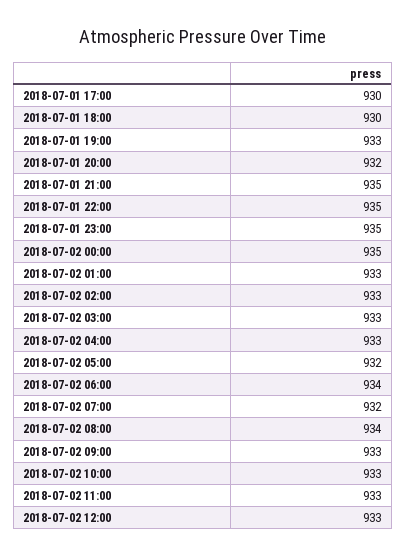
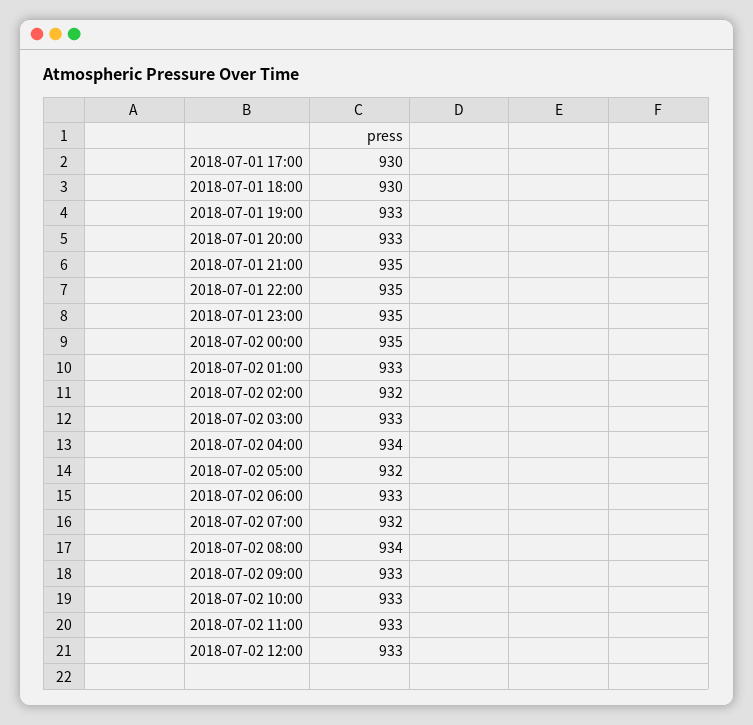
2018-07-01 20:00: 932 -> 933
2018-07-02 02:00: 933 -> 932
2018-07-02 04:00: 933 -> 934
2018-07-02 06:00: 934 -> 933

